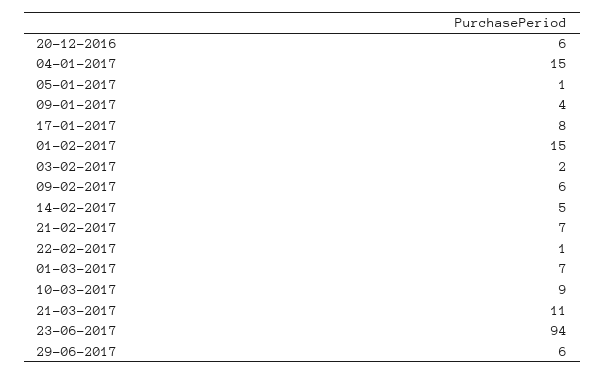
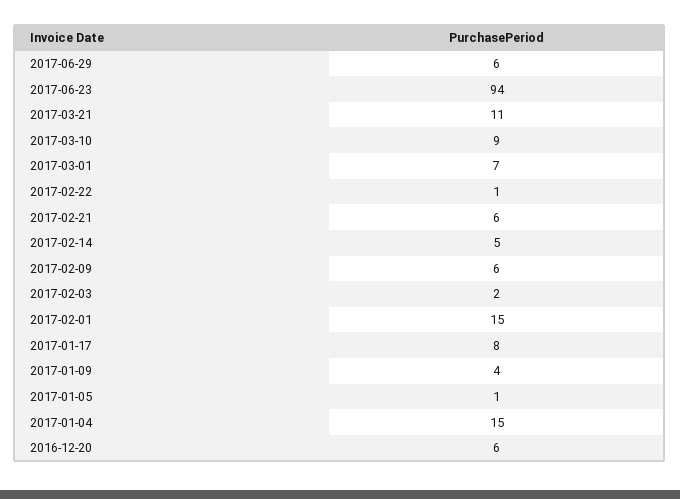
21-02-2017: 7 -> 6

